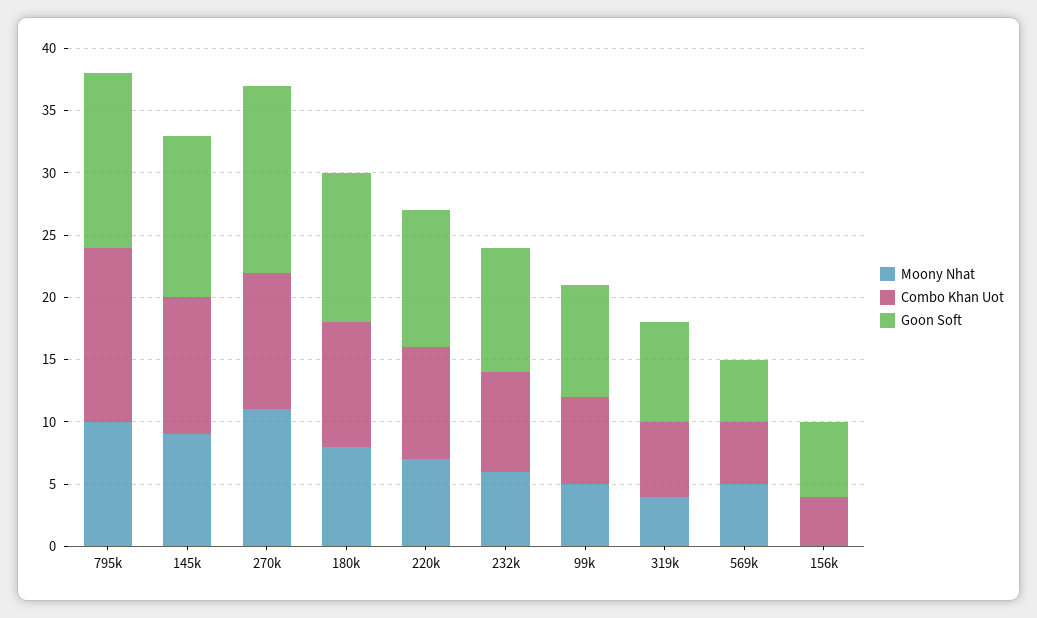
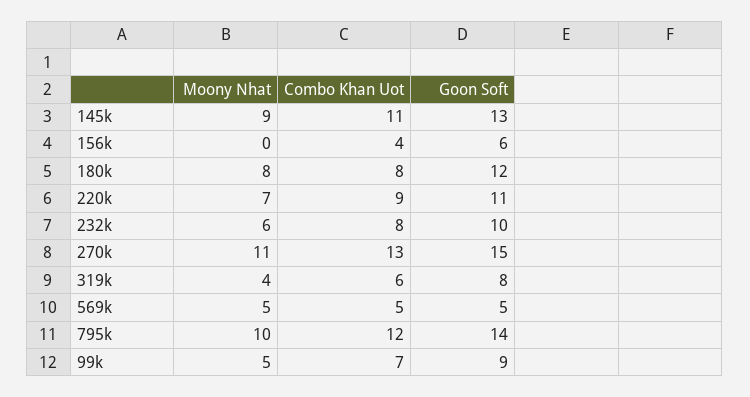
Combo Khan Uot, 795k: 14 -> 12
Combo Khan Uot, 270k: 11 -> 13
Combo Khan Uot, 180k: 10 -> 8

